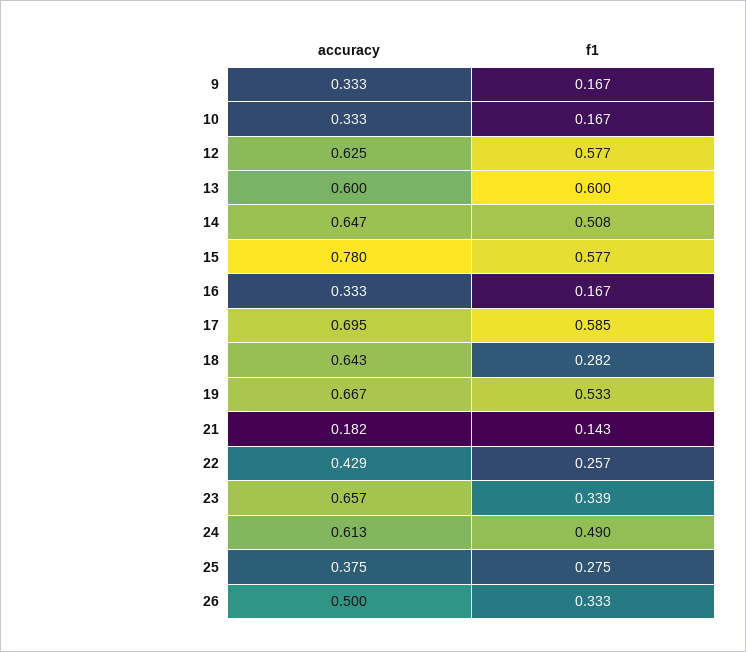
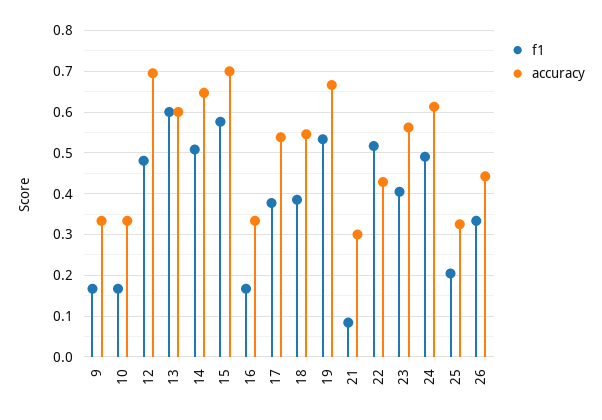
accuracy, 12: 0.625 -> 0.7
f1, 12: 0.577 -> 0.48
accuracy, 15: 0.78 -> 0.7
accuracy, 17: 0.695 -> 0.54
f1, 17: 0.585 -> 0.38
accuracy, 18: 0.643 -> 0.54
f1, 18: 0.282 -> 0.38
accuracy, 21: 0.182 -> 0.3
f1, 21: 0.143 -> 0.08
f1, 22: 0.257 -> 0.52
accuracy, 23: 0.657 -> 0.56
f1, 23: 0.339 -> 0.4
accuracy, 25: 0.375 -> 0.32
f1, 25: 0.275 -> 0.2
accuracy, 26: 0.5 -> 0.44

